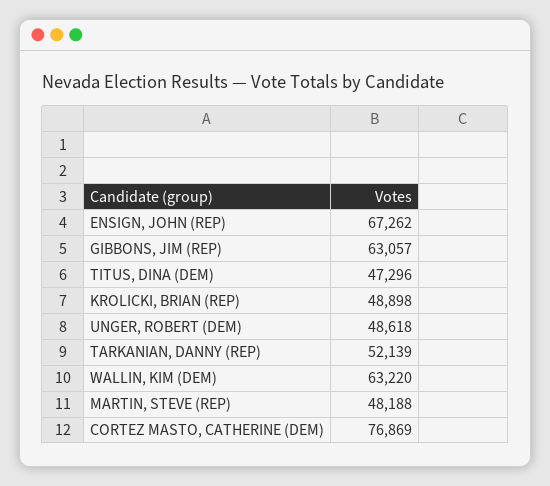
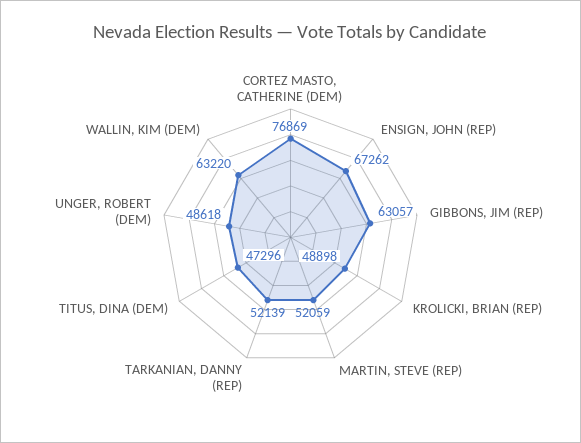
MARTIN, STEVE (REP): 48188 -> 52059

